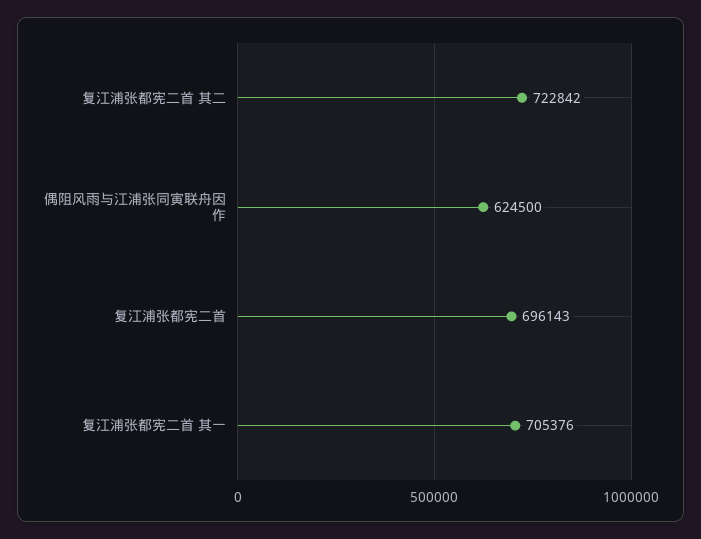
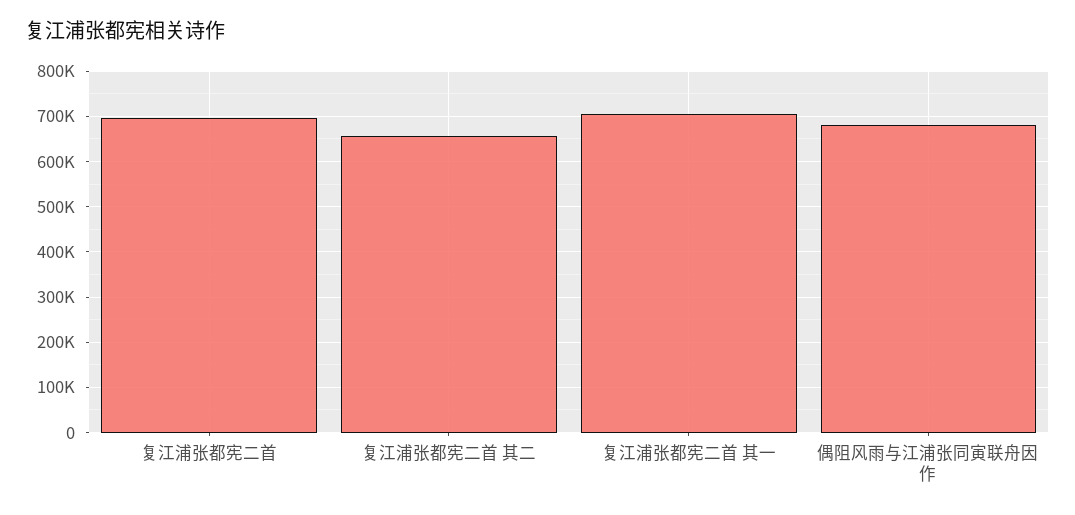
复江浦张都宪二首 其二: 722842 -> 660000
偶阻风雨与江浦张同寅联舟因作: 624500 -> 680000

